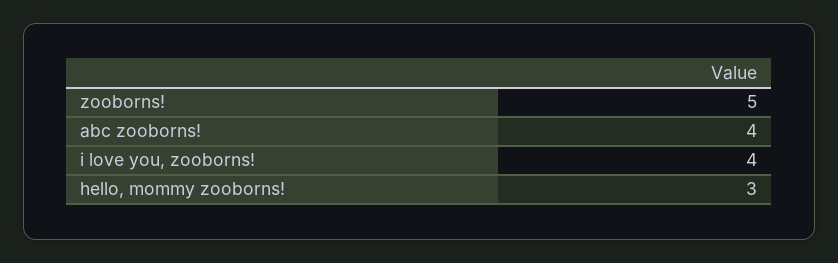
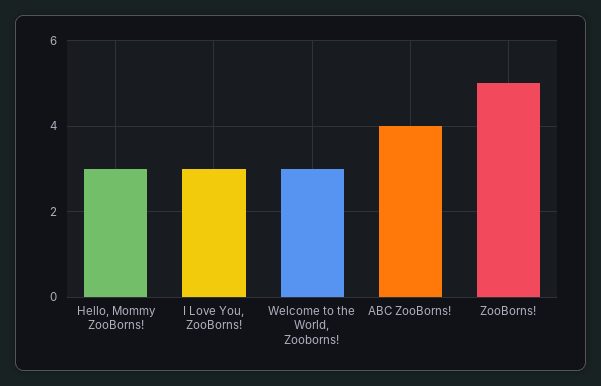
i love you, zooborns!: 4 -> 3
Welcome to the World, Zooborns!: none -> 3

